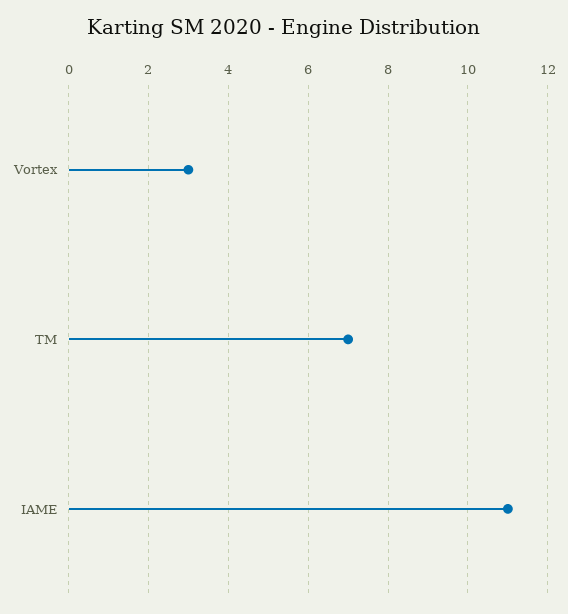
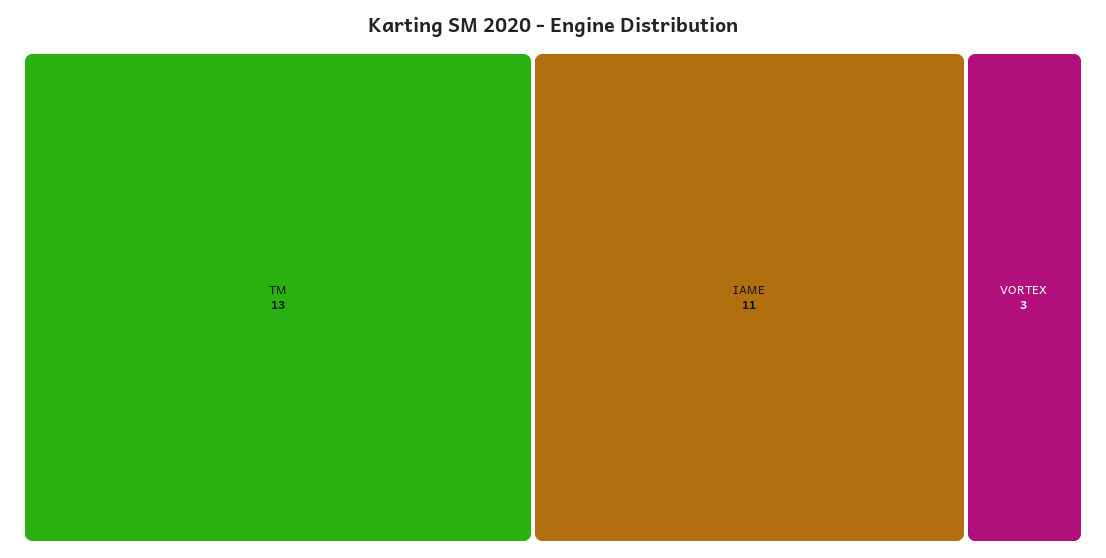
TM: 7 -> 13

